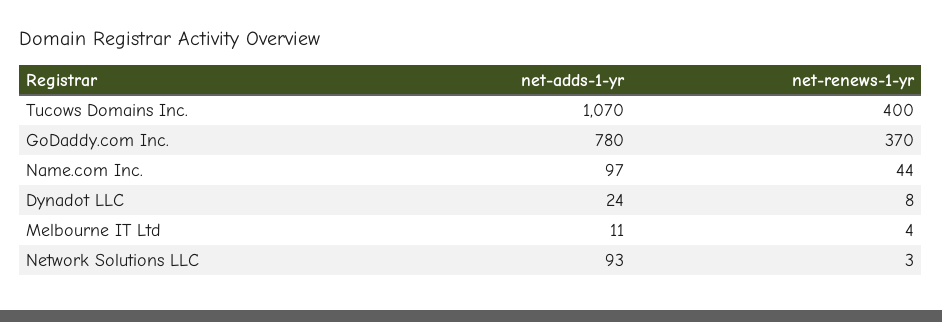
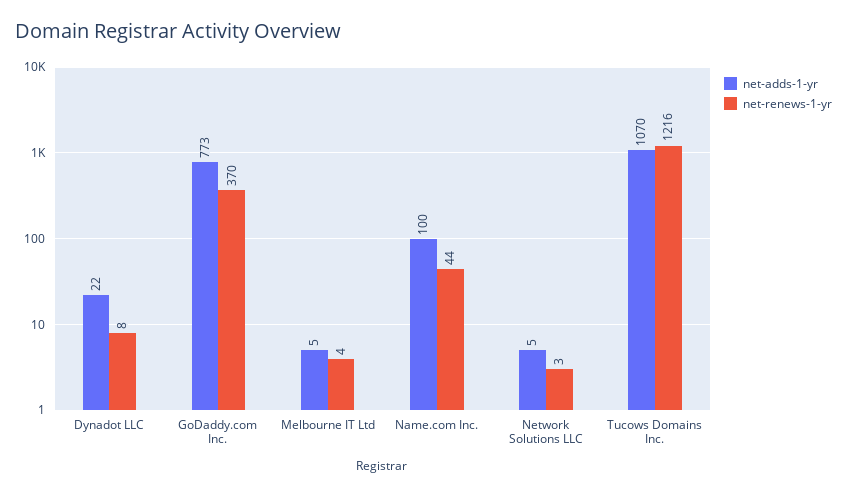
net-renews-1-yr, Tucows Domains Inc.: 400 -> 1216
net-adds-1-yr, GoDaddy.com Inc.: 780 -> 773
net-adds-1-yr, Name.com Inc.: 97 -> 100
net-adds-1-yr, Dynadot LLC: 24 -> 22
net-adds-1-yr, Melbourne IT Ltd: 11 -> 5
net-adds-1-yr, Network Solutions LLC: 93 -> 5

